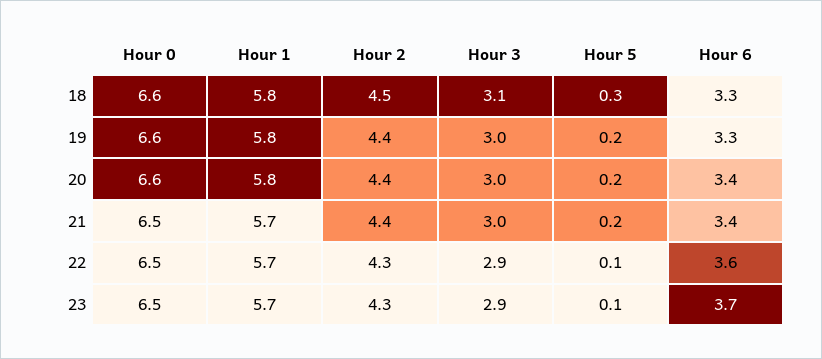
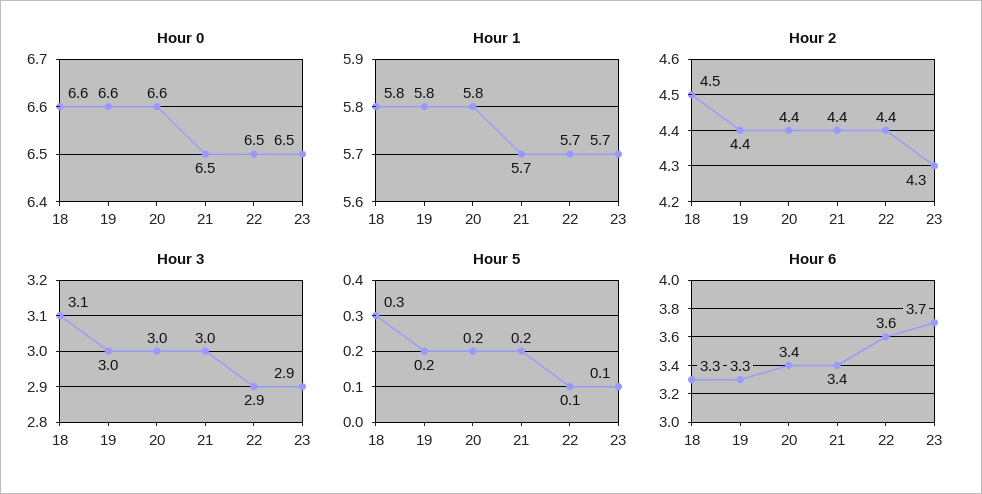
Hour 2, 22: 4.3 -> 4.4

